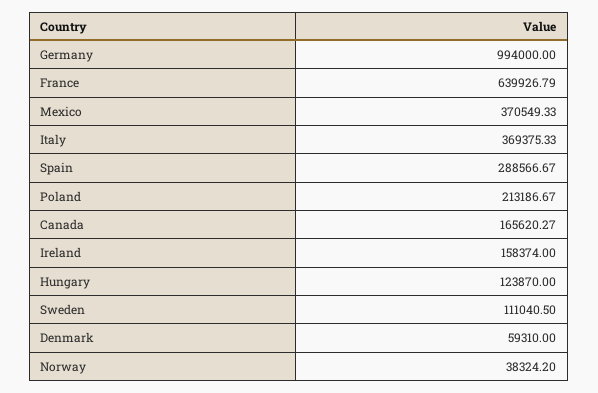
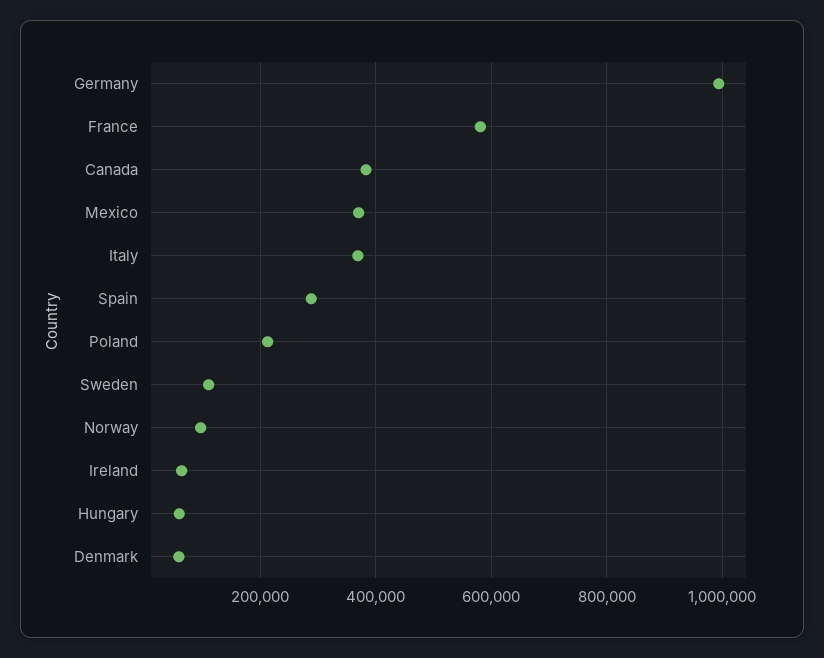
France: 639926.79 -> 580000
Canada: 165620.27 -> 380000
Ireland: 158374 -> 60000
Hungary: 123870 -> 60000
Norway: 38324.2 -> 100000

